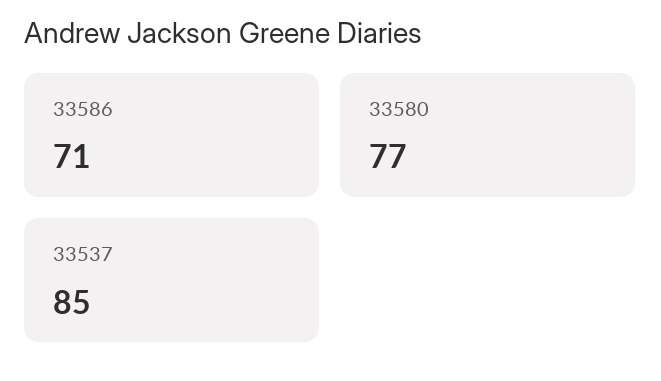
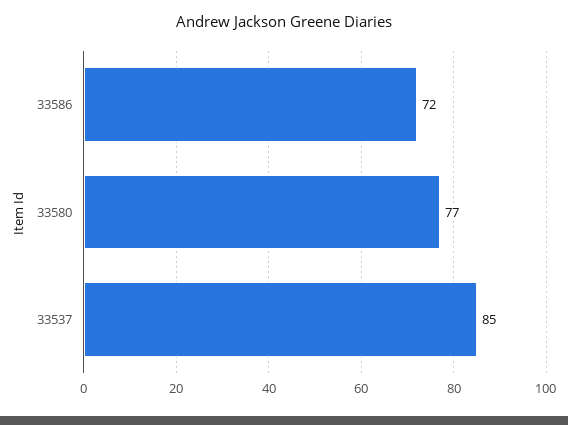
33586: 71 -> 72

